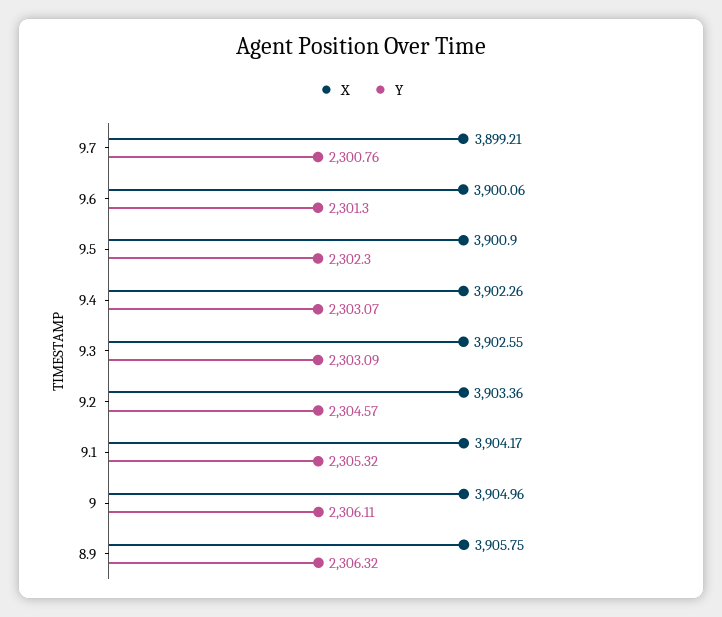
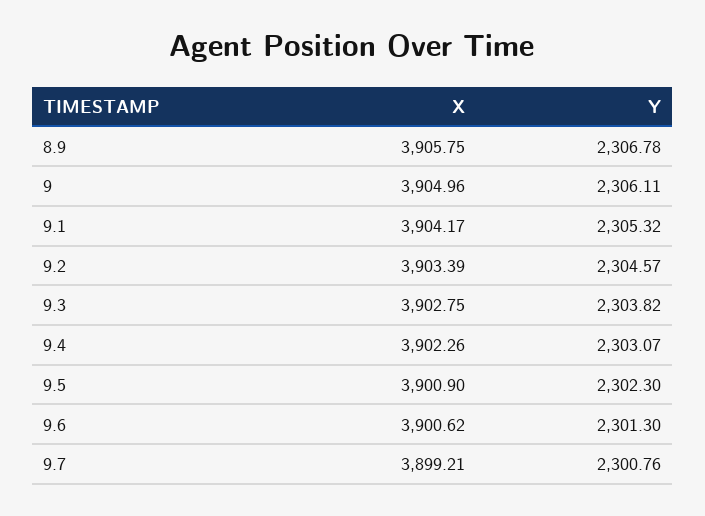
X, 9.6: 3900.06 -> 3900.62
X, 9.3: 3902.55 -> 3902.75
Y, 9.3: 2303.09 -> 2303.82
X, 9.2: 3903.36 -> 3903.39
Y, 8.9: 2306.32 -> 2306.78

